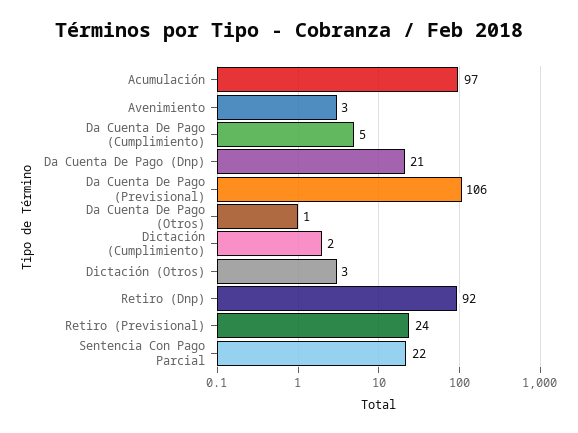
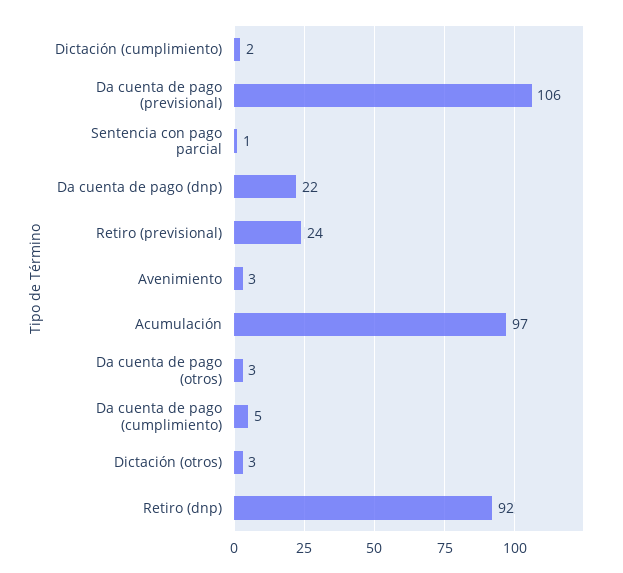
Da Cuenta De Pago (Dnp): 21 -> 22
Da Cuenta De Pago (Otros): 1 -> 3
Sentencia Con Pago Parcial: 22 -> 1

